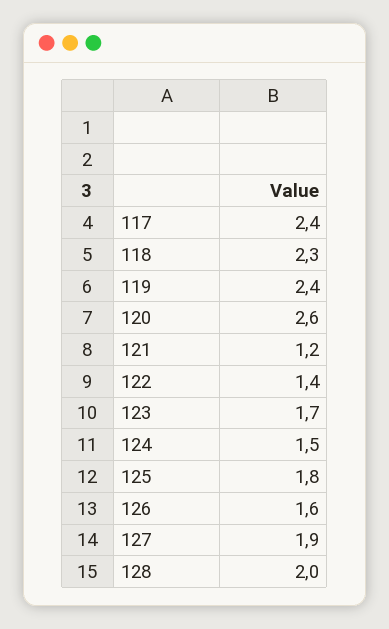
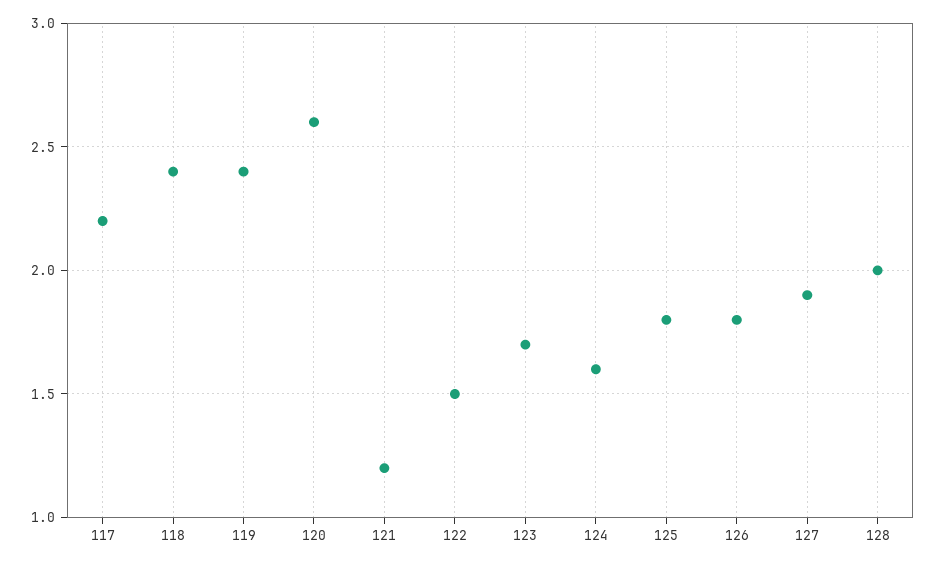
117: 2.4 -> 2.2
118: 2.3 -> 2.4
122: 1.4 -> 1.5
124: 1.5 -> 1.6
126: 1.6 -> 1.8

